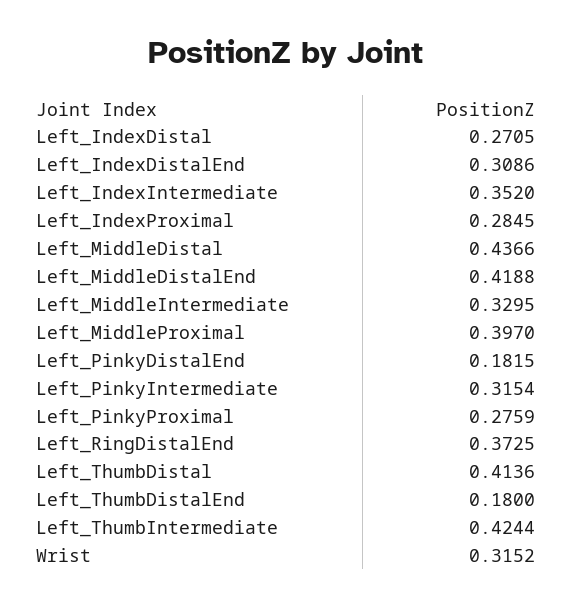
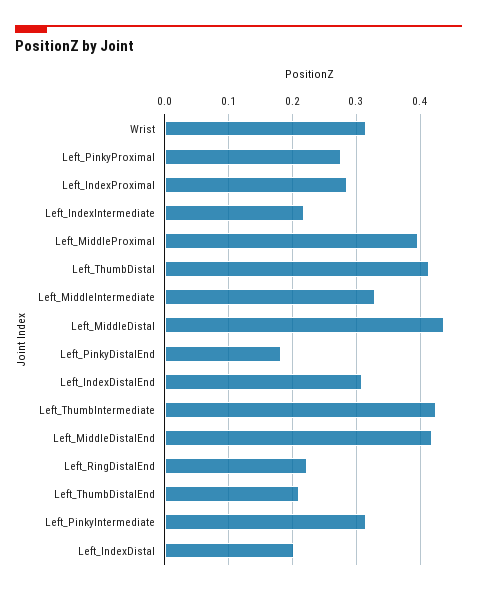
Left_IndexDistal: 0.2705 -> 0.2
Left_IndexIntermediate: 0.352 -> 0.22
Left_RingDistalEnd: 0.3725 -> 0.22
Left_ThumbDistalEnd: 0.18 -> 0.21

